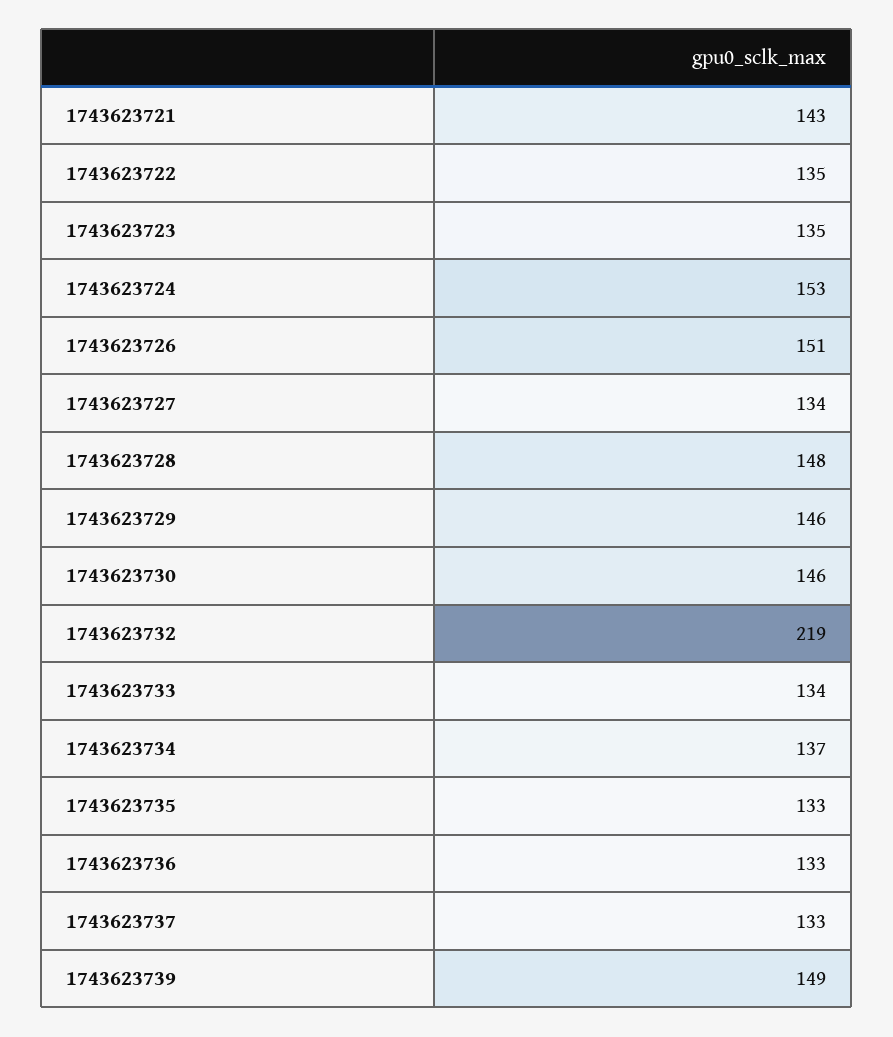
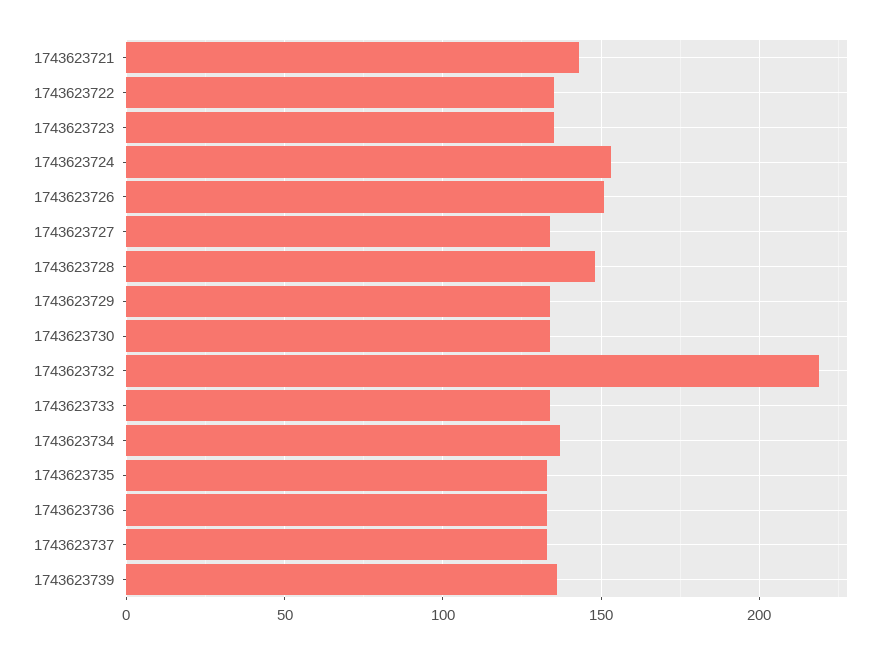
1743623729: 146 -> 135
1743623730: 146 -> 135
1743623739: 149 -> 135

